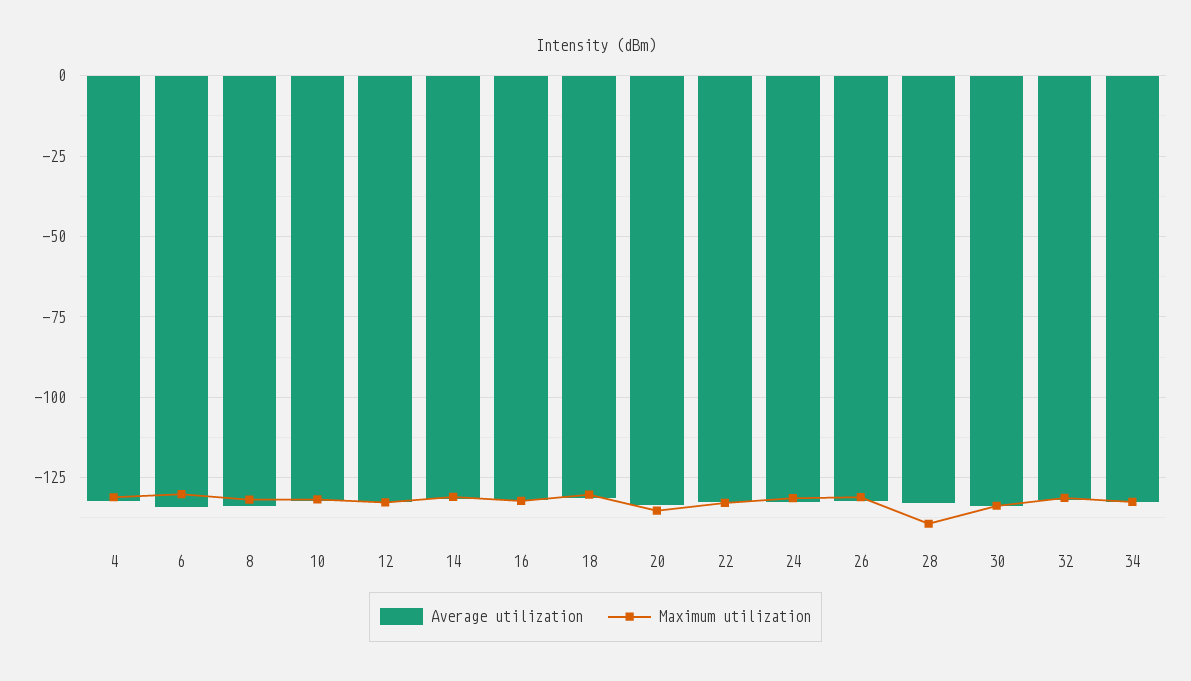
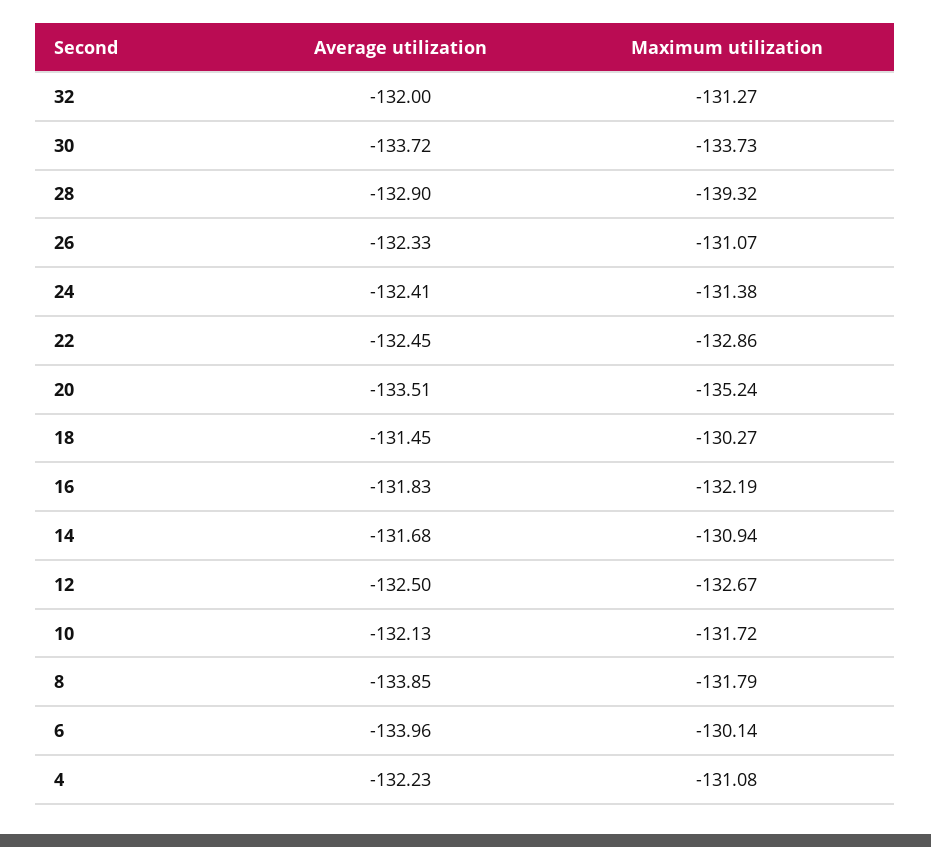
Average utilization, 34: -132.5 -> none
Maximum utilization, 34: -132.5 -> none

